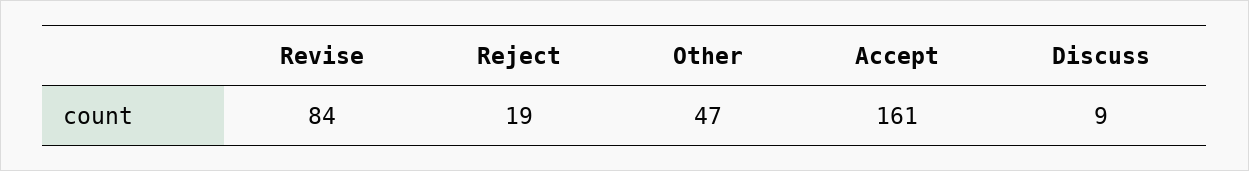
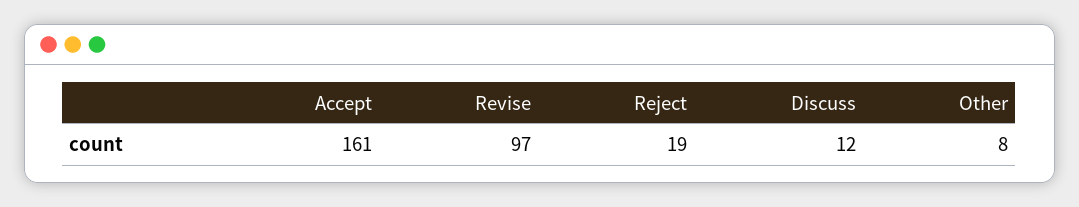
Revise: 84 -> 97
Other: 47 -> 8
Discuss: 9 -> 12

